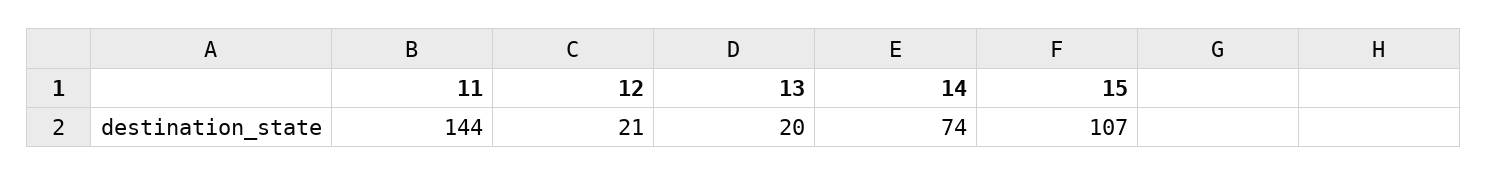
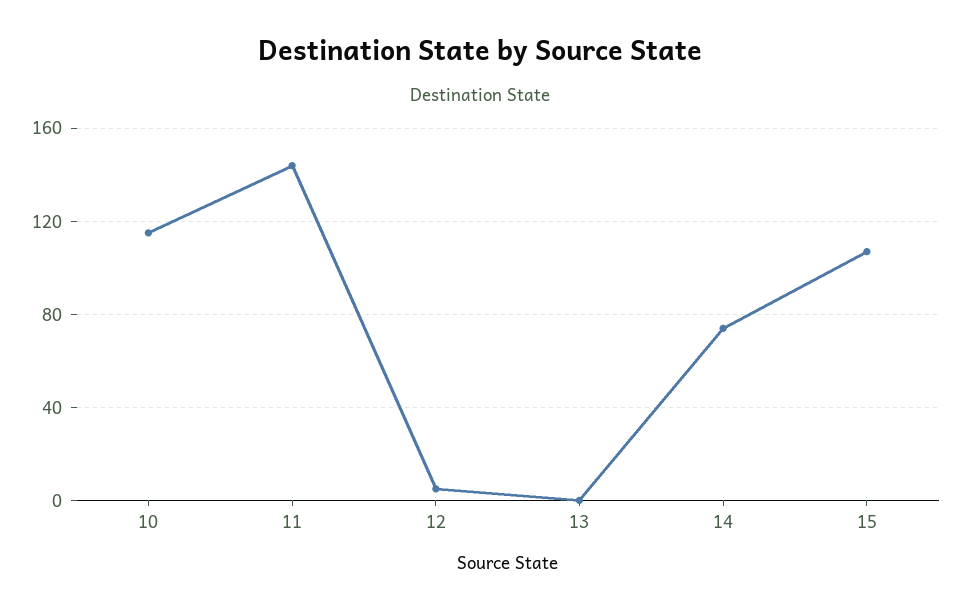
12: 21 -> 5
13: 20 -> 0
10: none -> 115

